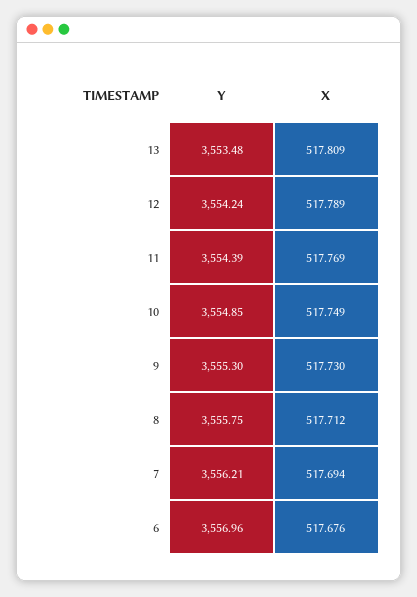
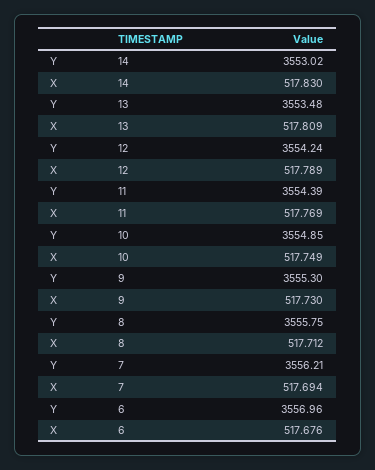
Y, 14: none -> 3553.02
X, 14: none -> 517.83

